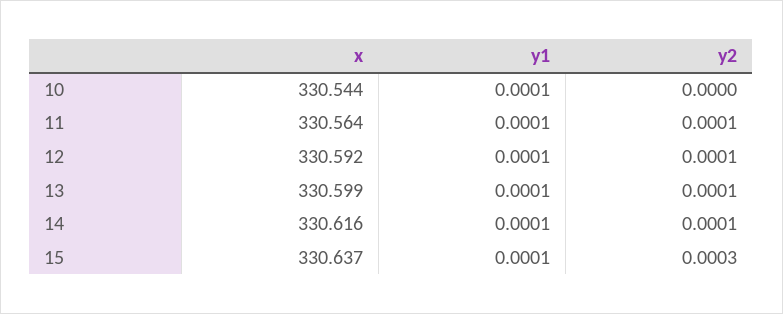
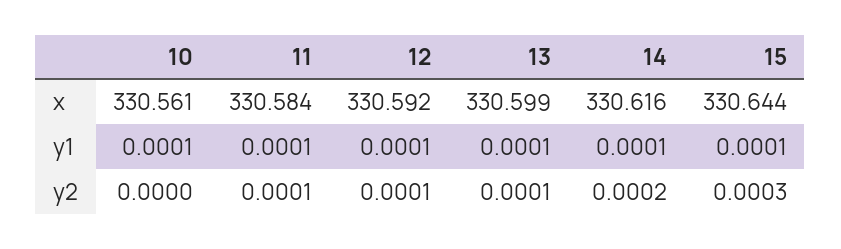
x, 10: 330.544 -> 330.561
x, 11: 330.564 -> 330.584
y2, 14: 0.0001 -> 0.0002
x, 15: 330.637 -> 330.644

